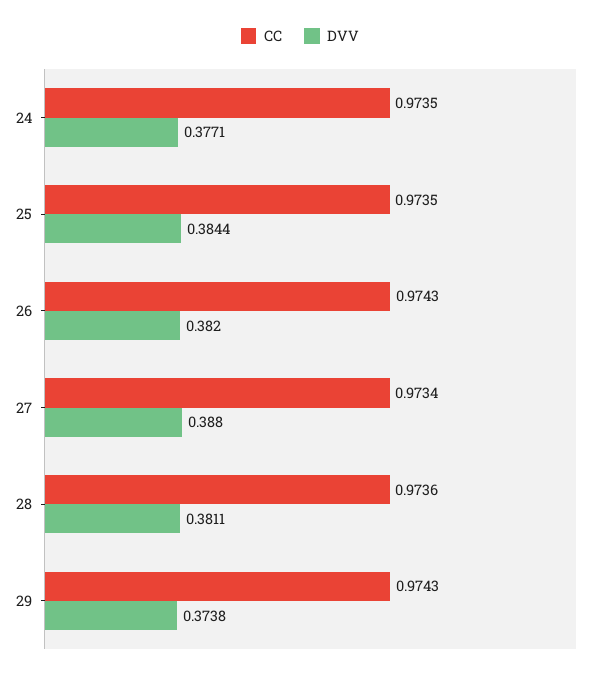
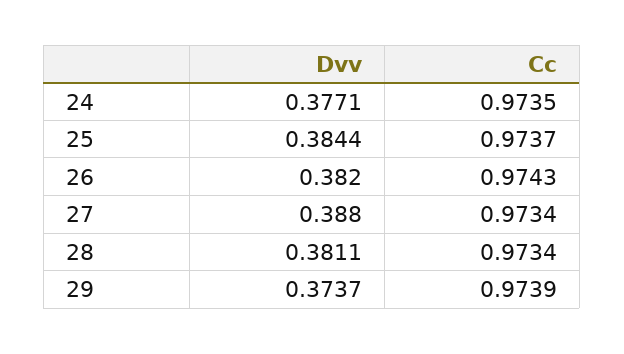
CC, 25: 0.9735 -> 0.9737
CC, 28: 0.9736 -> 0.9734
CC, 29: 0.9743 -> 0.9739
DVV, 29: 0.3738 -> 0.3737

